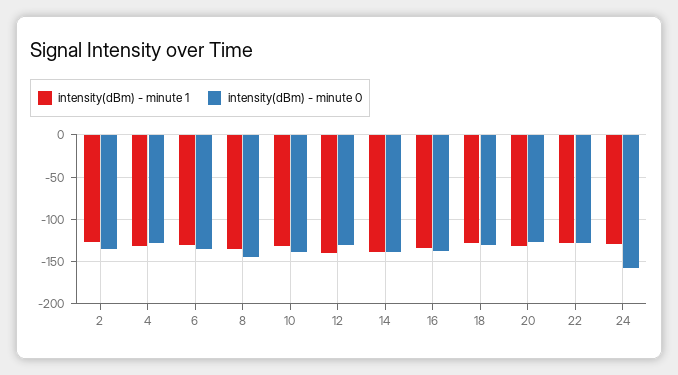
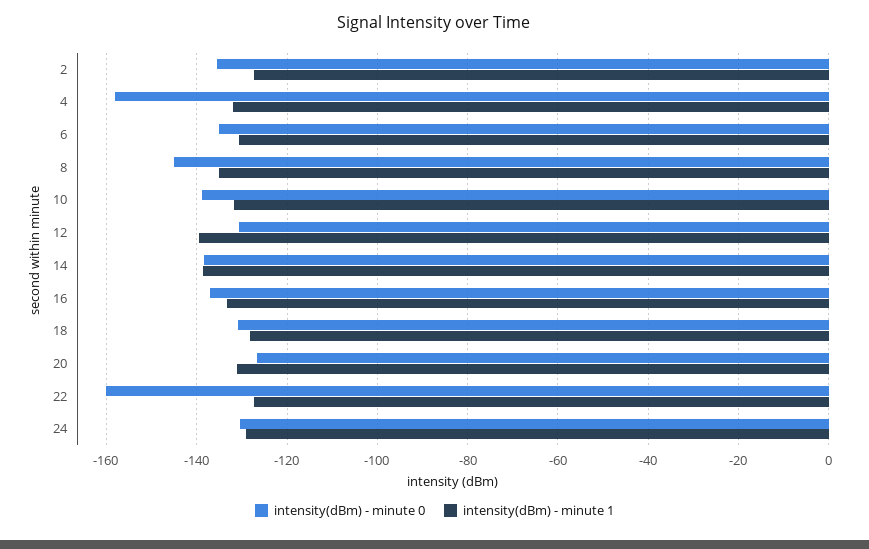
intensity(dBm) - minute 0, 4: -130 -> -158
intensity(dBm) - minute 0, 22: -130 -> -160
intensity(dBm) - minute 0, 24: -160 -> -130

